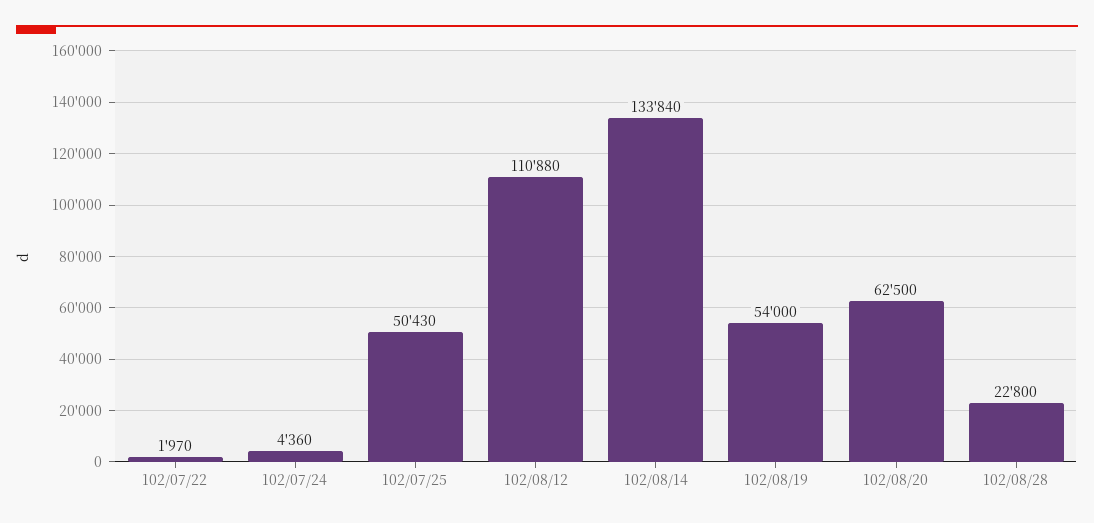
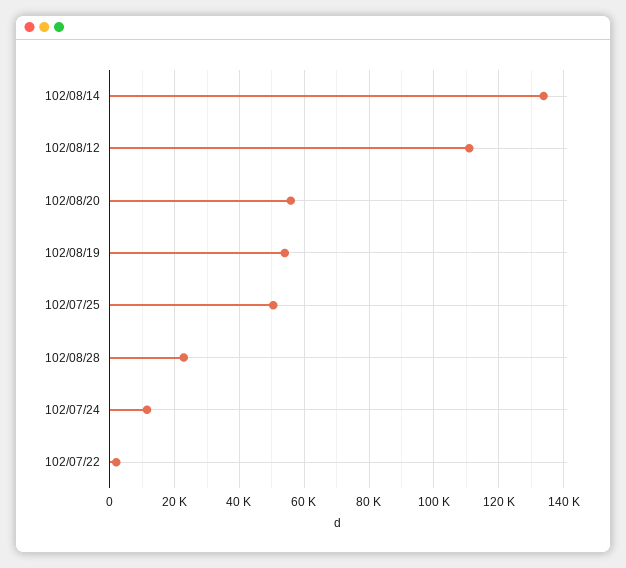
102/07/24: 4360 -> 12000
102/08/20: 62500 -> 56000

